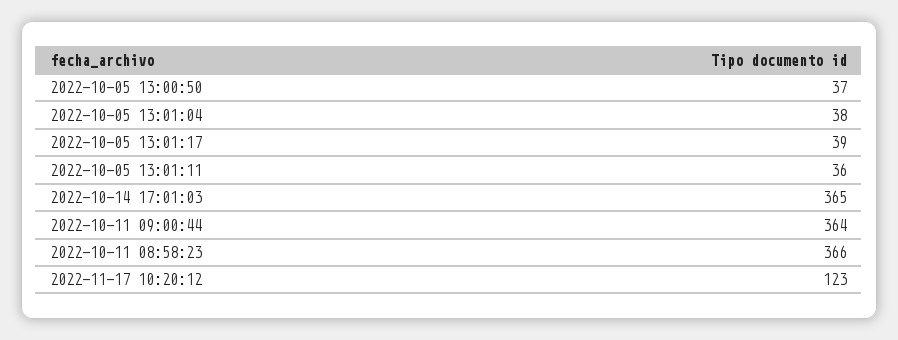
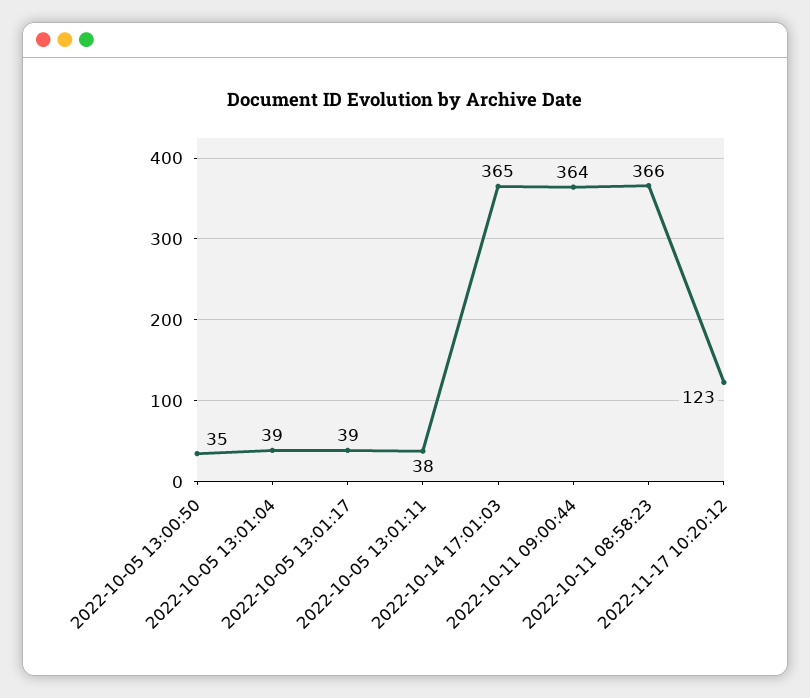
2022-10-05 13:00:50: 37 -> 35
2022-10-05 13:01:04: 38 -> 39
2022-10-05 13:01:11: 36 -> 38

